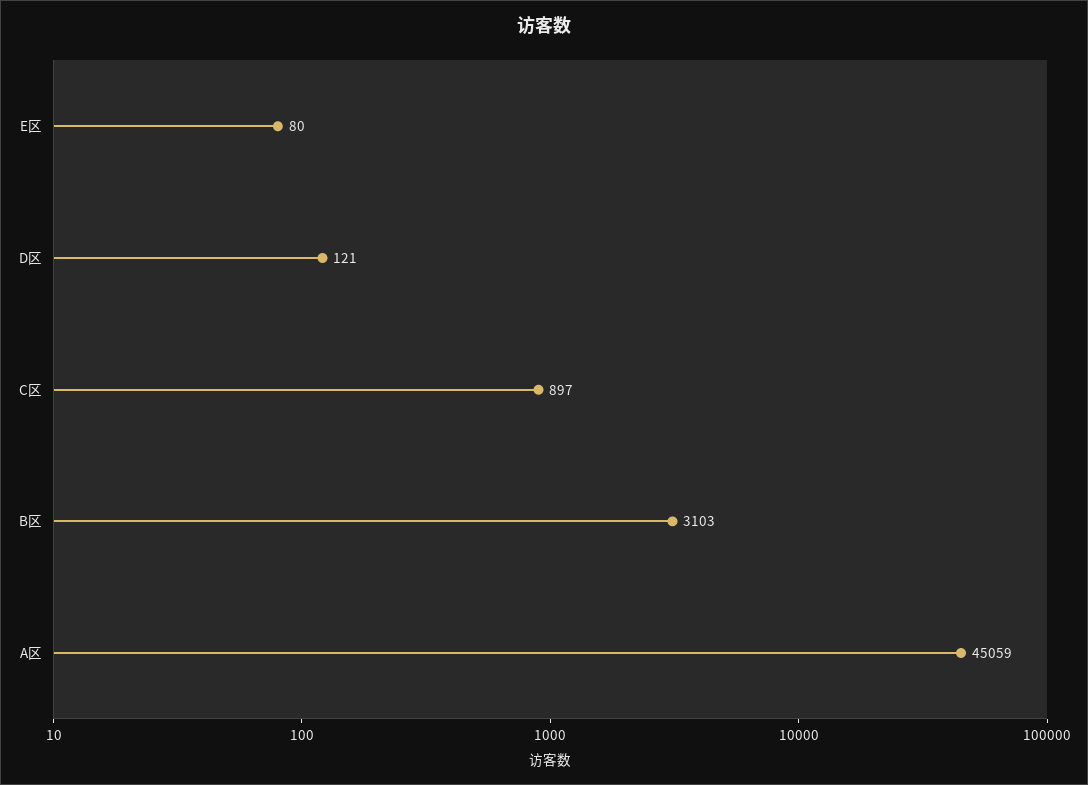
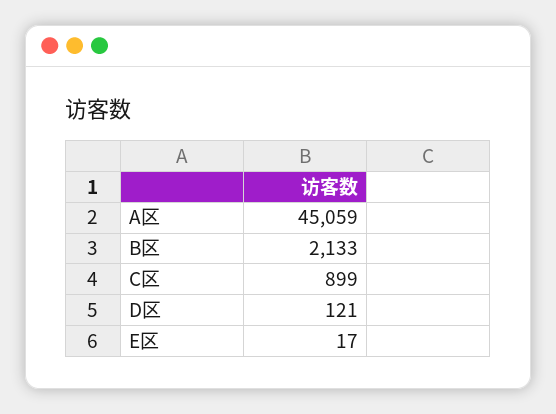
E区: 80 -> 17
C区: 897 -> 899
B区: 3103 -> 2133

